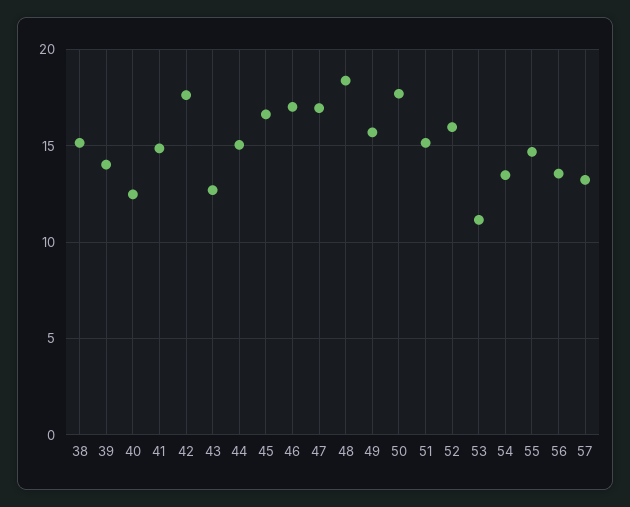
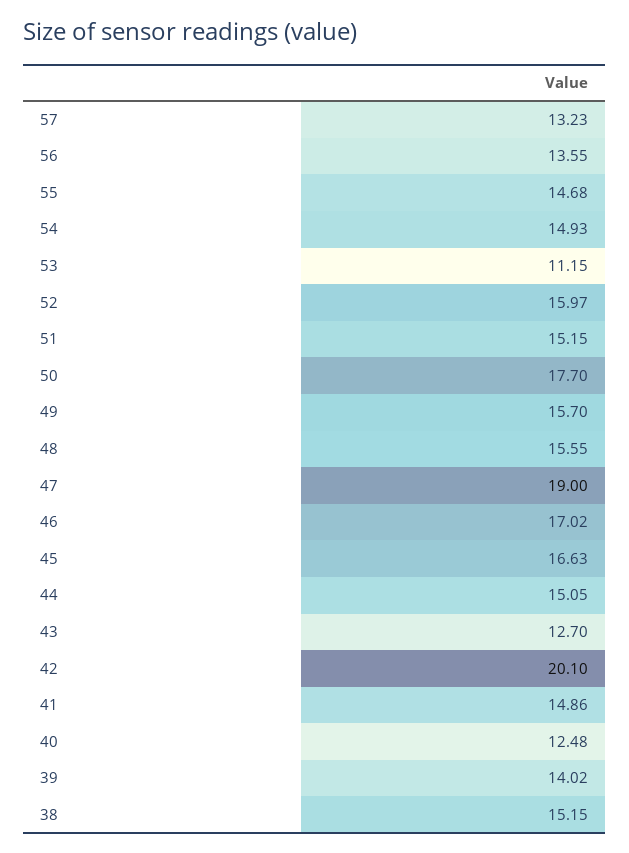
42: 17.5 -> 20.1
47: 17 -> 19
48: 18.5 -> 15.55
54: 13.5 -> 14.93

